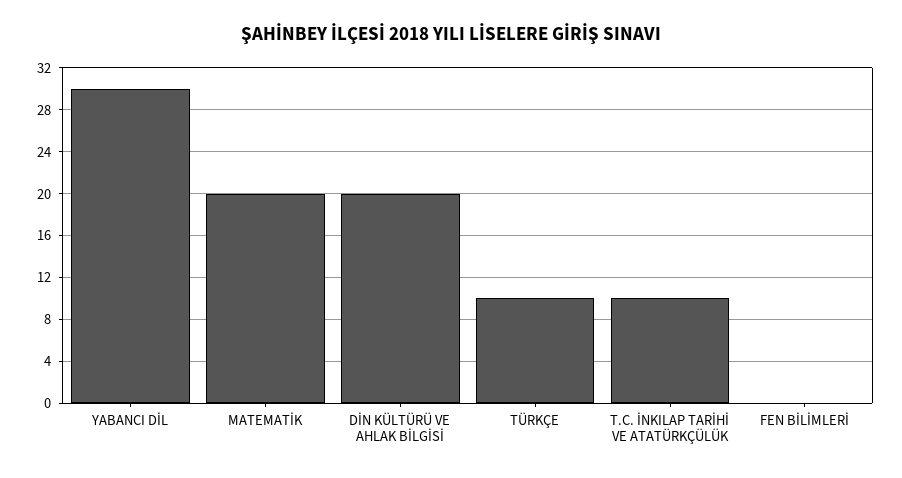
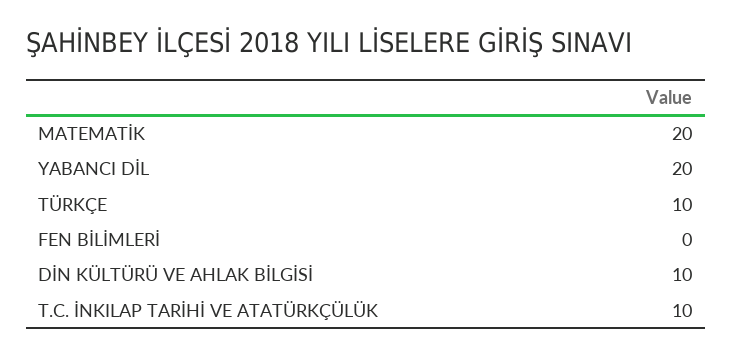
YABANCI DİL: 30 -> 20
DİN KÜLTÜRÜ VE AHLAK BİLGİSİ: 20 -> 10

